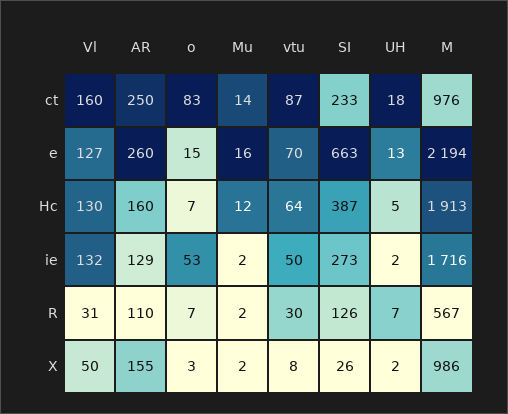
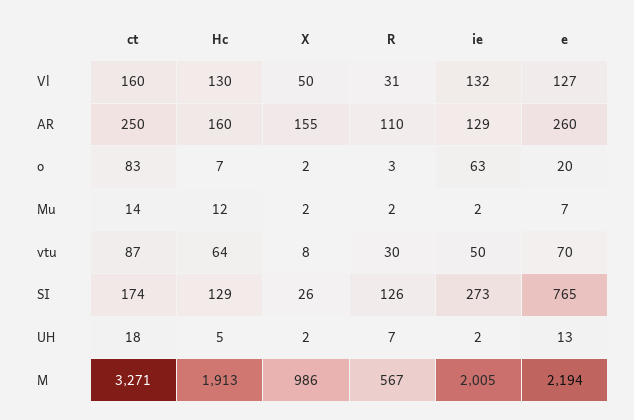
SI, ct: 233 -> 174
M, ct: 976 -> 3271
o, e: 15 -> 20
Mu, e: 16 -> 7
SI, e: 663 -> 765
SI, Hc: 387 -> 129
o, ie: 53 -> 63
M, ie: 1716 -> 2005
o, R: 7 -> 3
o, X: 3 -> 2

